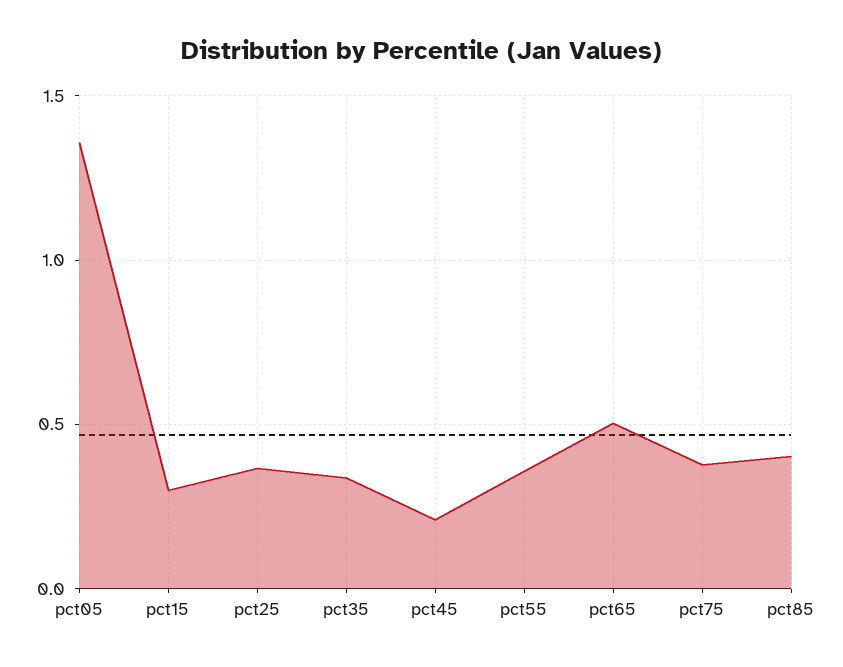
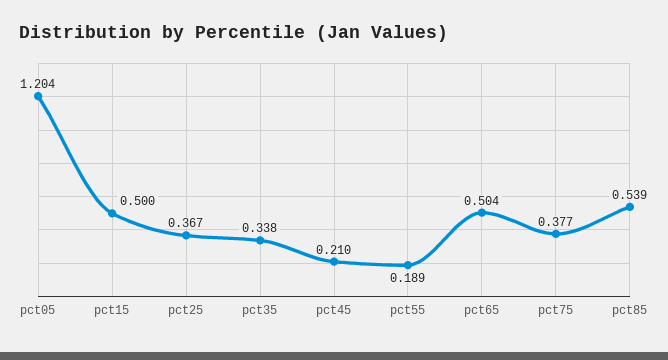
pct05: 1.35 -> 1.204
pct15: 0.3 -> 0.5
pct55: 0.35 -> 0.189
pct85: 0.4 -> 0.539

